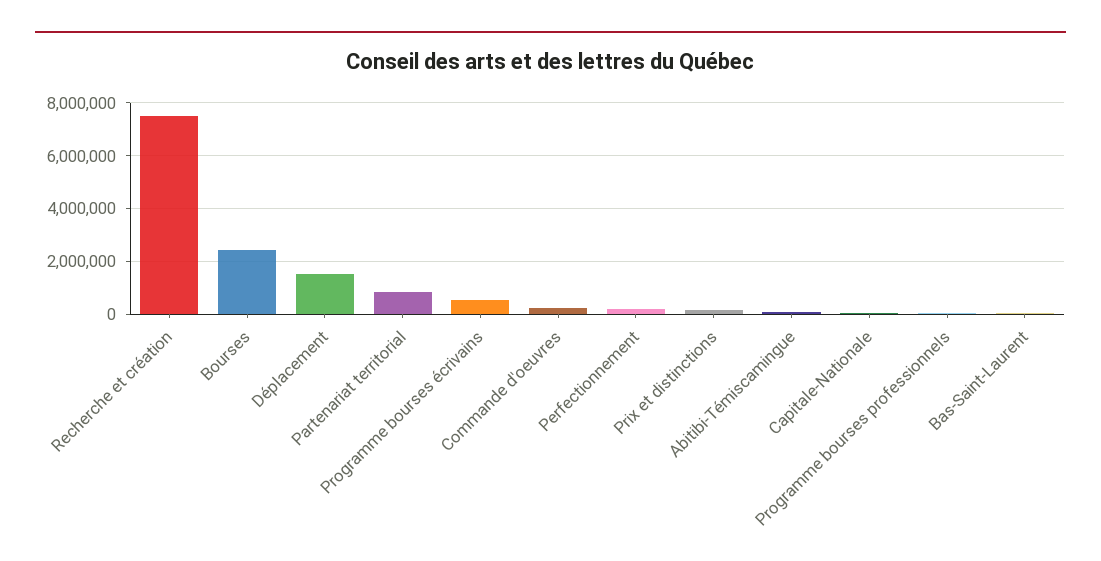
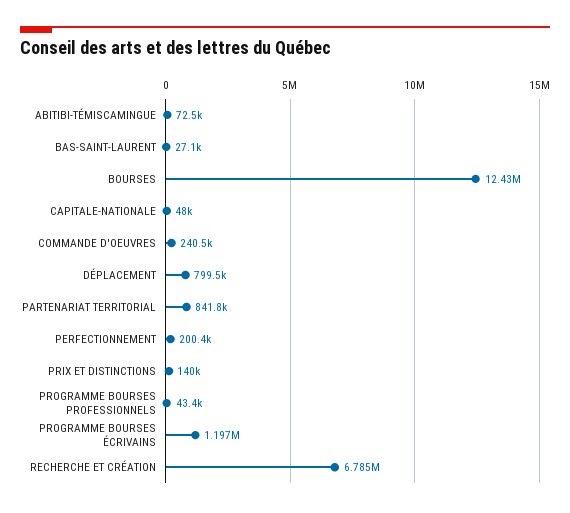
Recherche et création: 7500000 -> 6785000
Bourses: 2500000 -> 12430000
Déplacement: 1500000 -> 799500
Programme bourses écrivains: 500000 -> 1197000

